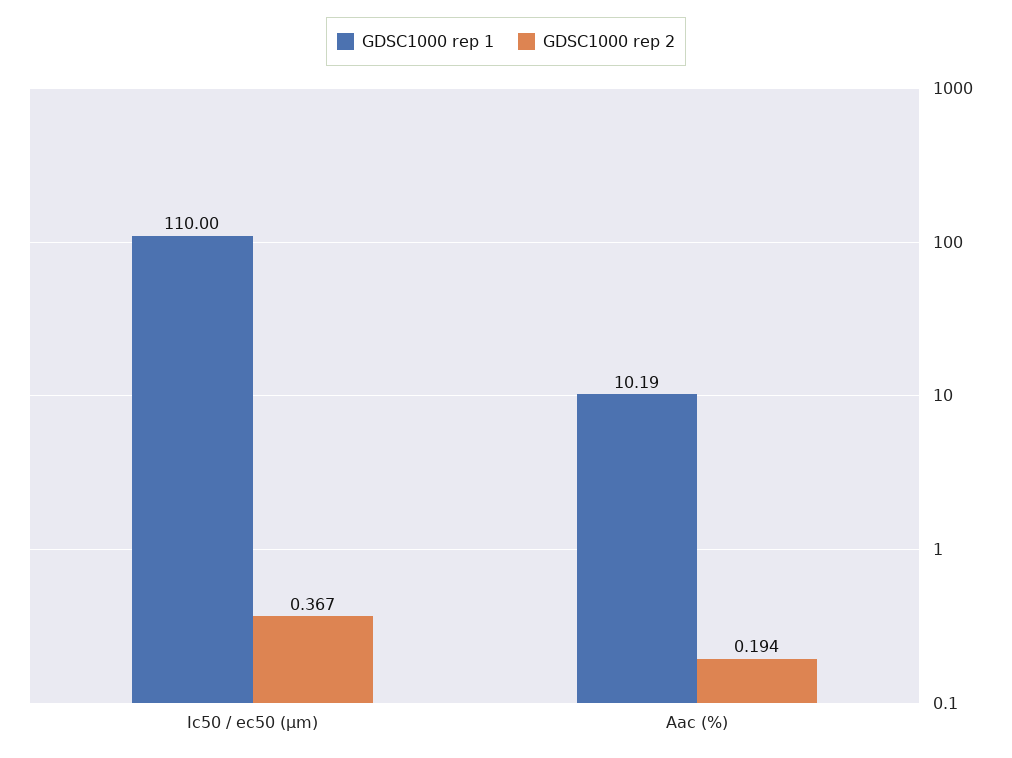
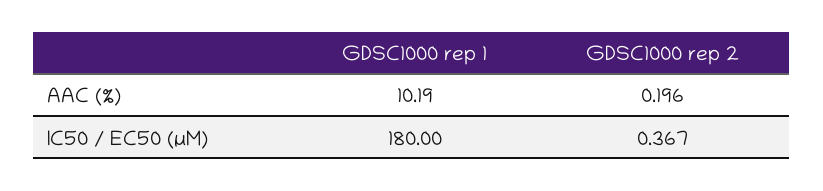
GDSC1000 rep 1, Ic50 / ec50 (µm): 110 -> 180
GDSC1000 rep 2, Aac (%): 0.194 -> 0.196

